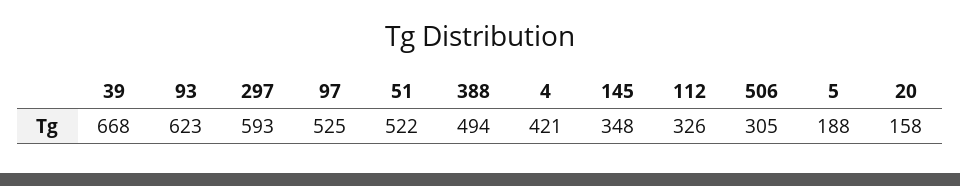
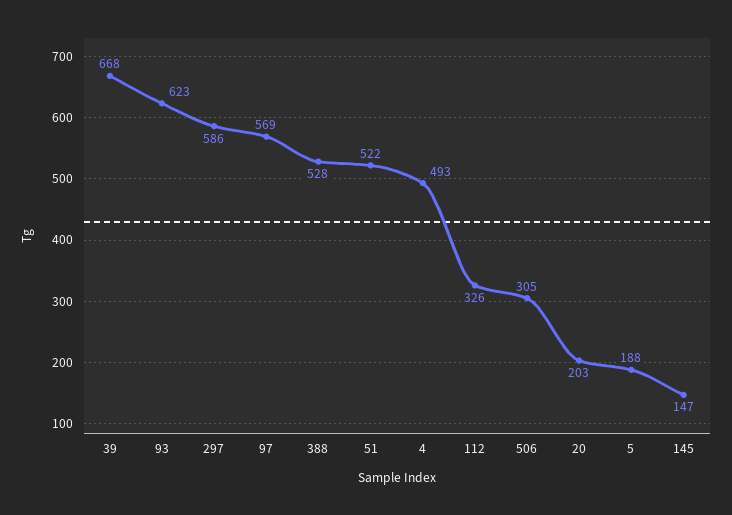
297: 593 -> 586
97: 525 -> 569
388: 494 -> 528
4: 421 -> 493
145: 348 -> 147
20: 158 -> 203

